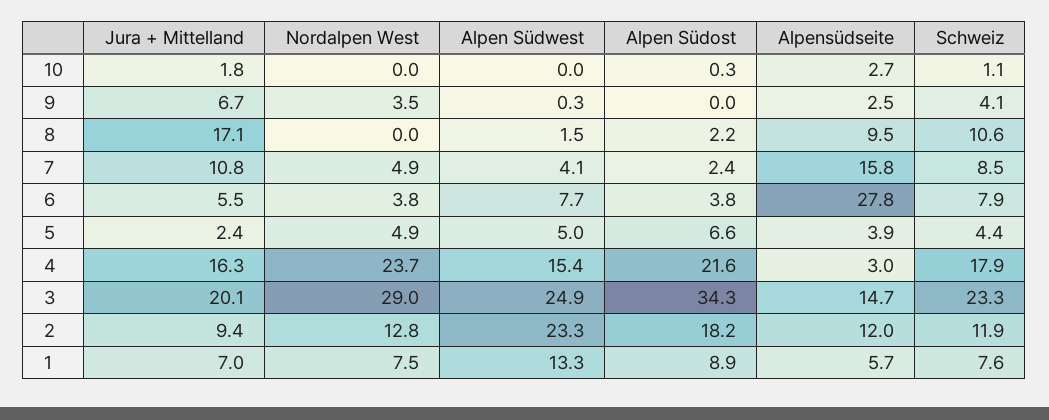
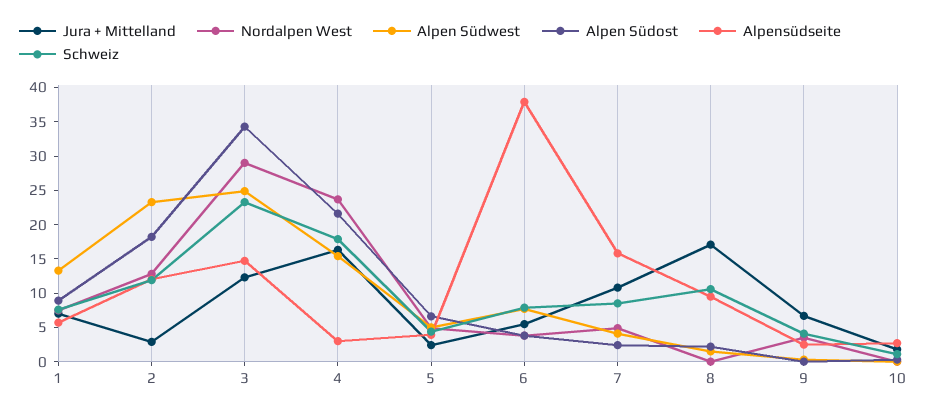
Alpensüdseite, 6: 27.8 -> 37.5
Jura + Mittelland, 3: 20.1 -> 12.5
Jura + Mittelland, 2: 9.4 -> 2.5

